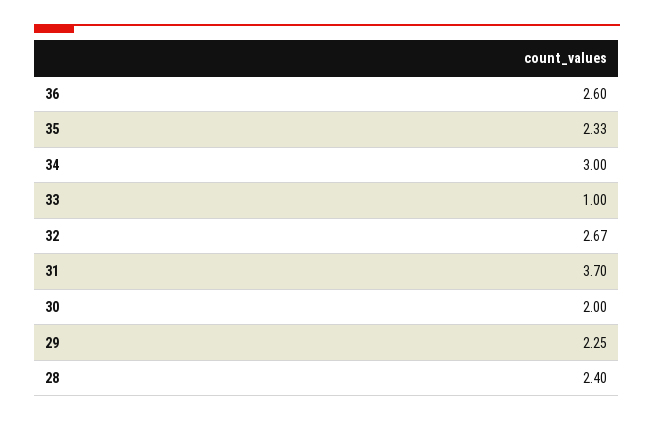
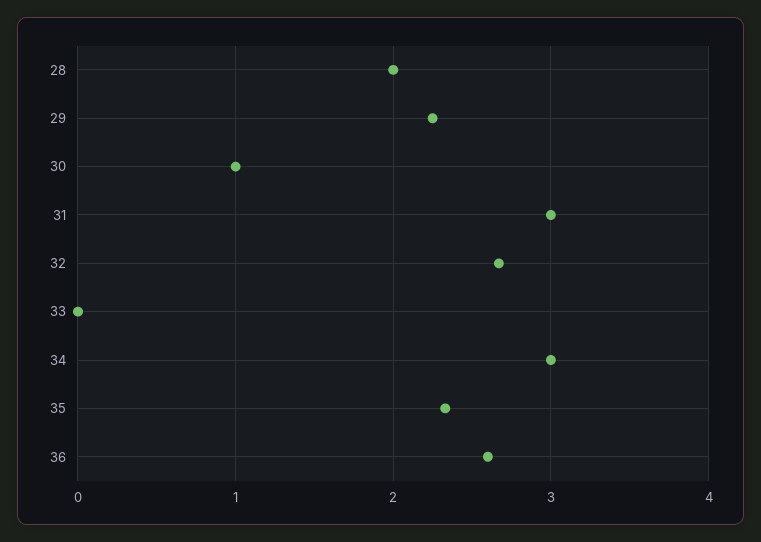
33: 1 -> 0
31: 3.7 -> 3
30: 2 -> 1
28: 2.4 -> 2

